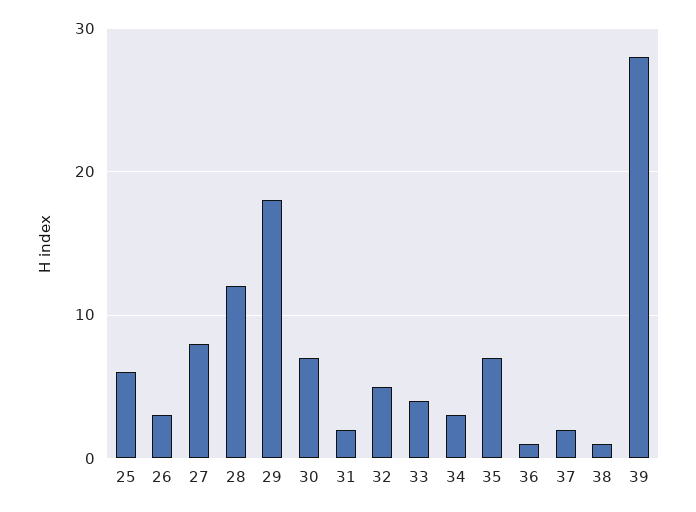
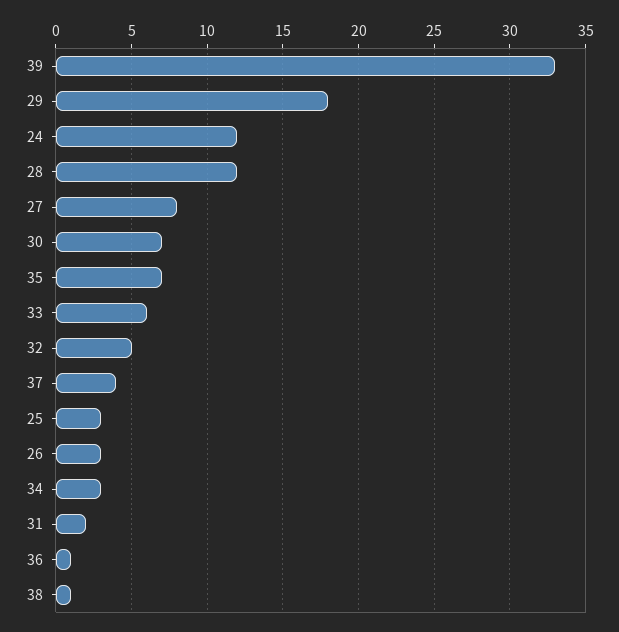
25: 6 -> 3
33: 4 -> 6
37: 2 -> 4
39: 28 -> 33
24: none -> 12

